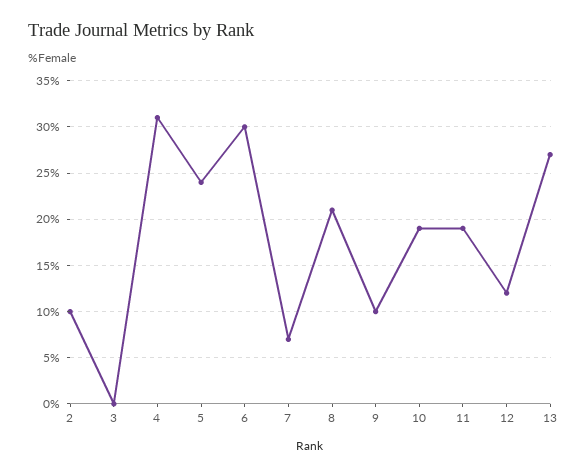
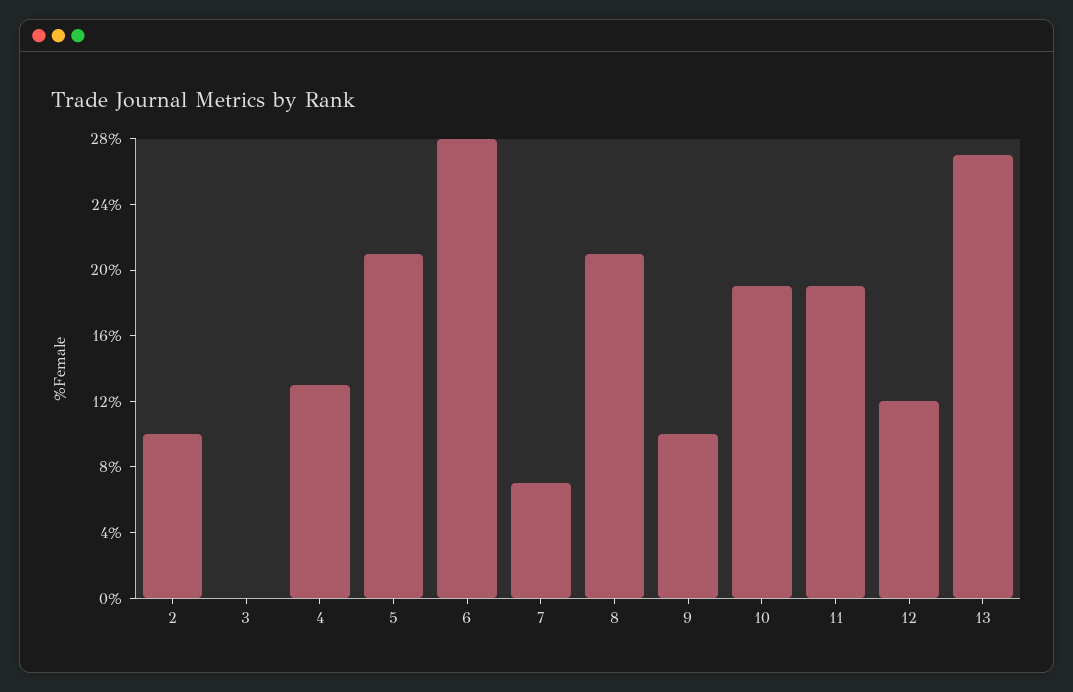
4: 31 -> 13
5: 24 -> 21
6: 30 -> 28

